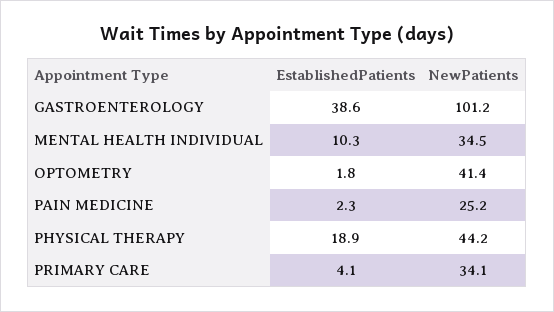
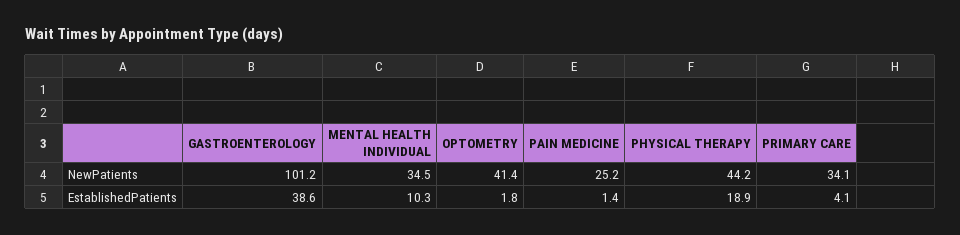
EstablishedPatients, PAIN MEDICINE: 2.3 -> 1.4

